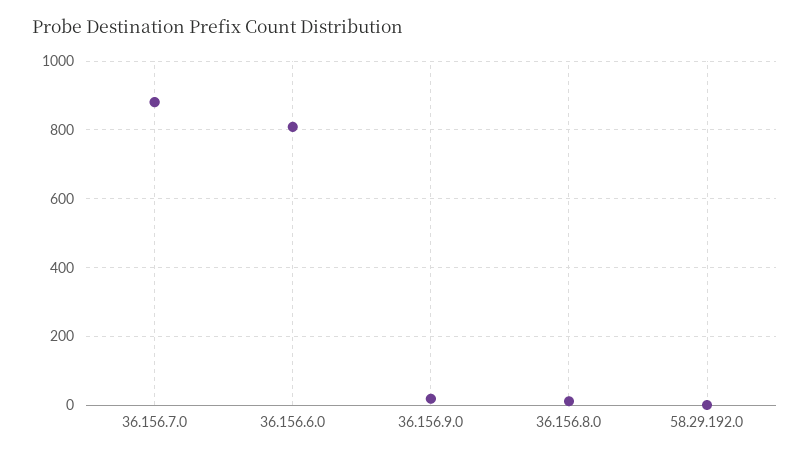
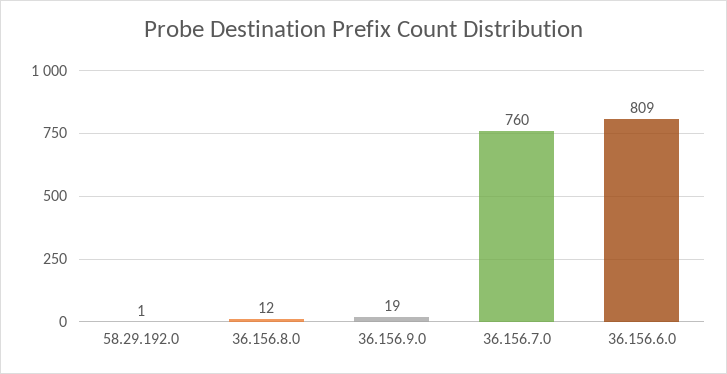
36.156.7.0: 880 -> 760

